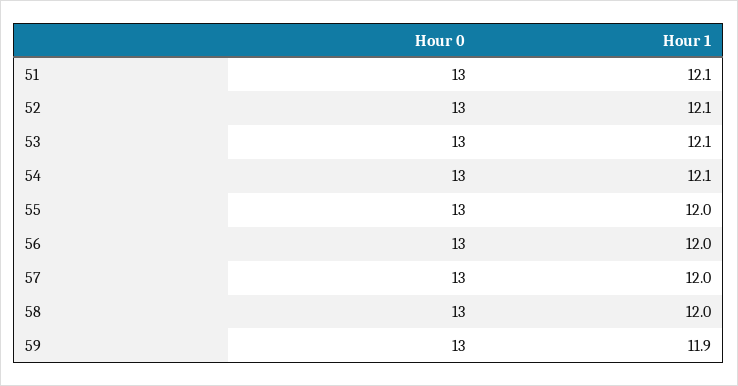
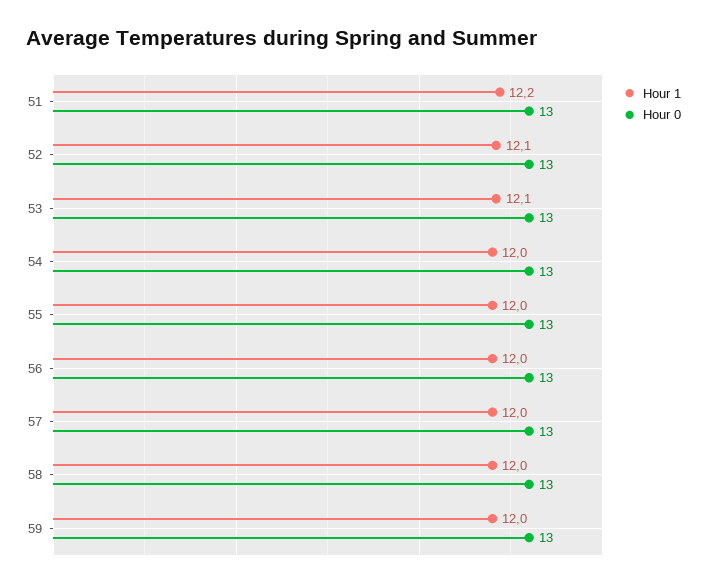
Hour 1, 51: 12.1 -> 12.2
Hour 1, 54: 12.1 -> 12
Hour 1, 59: 11.9 -> 12

